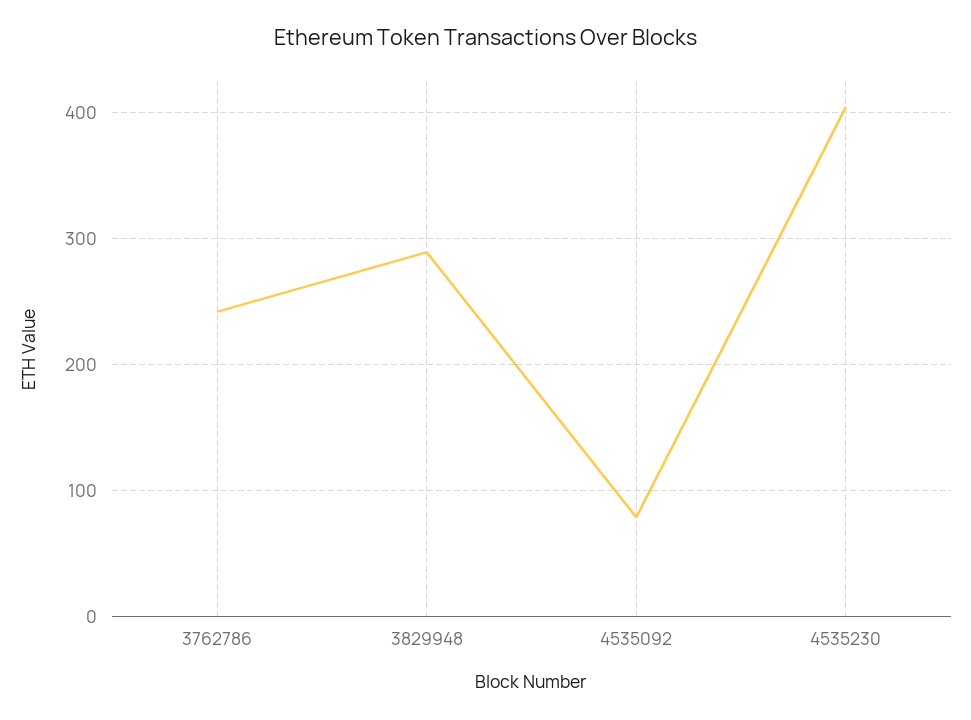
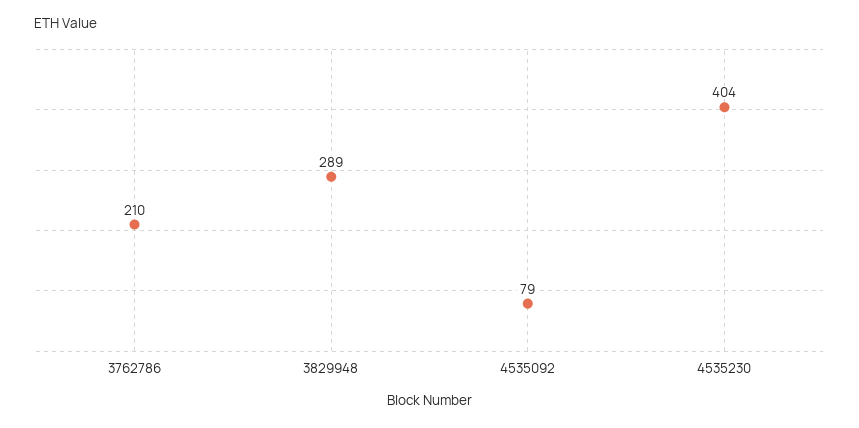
3762786: 240 -> 210

